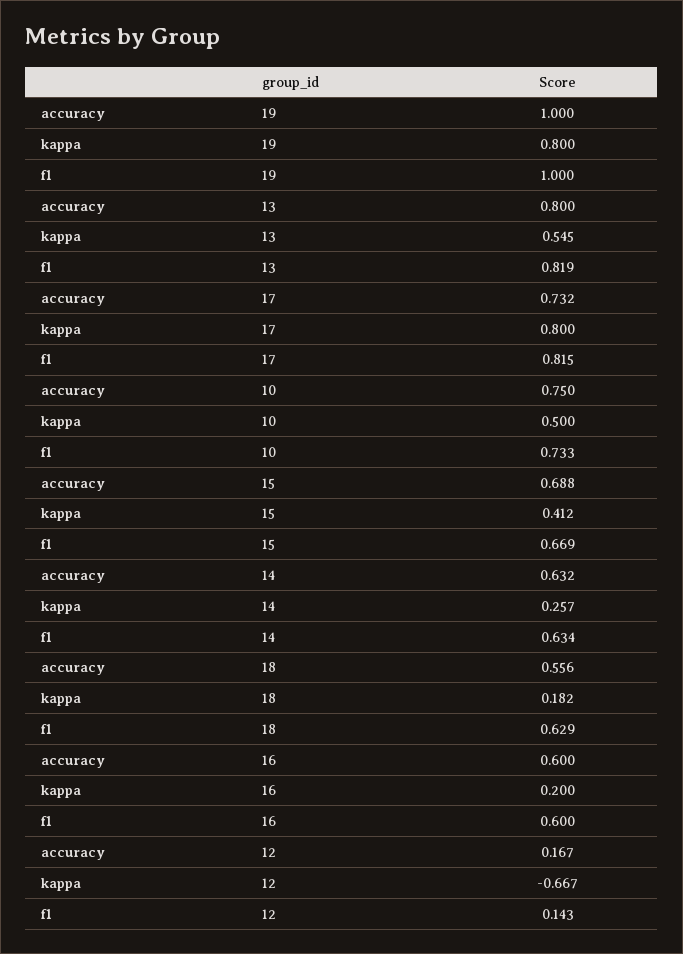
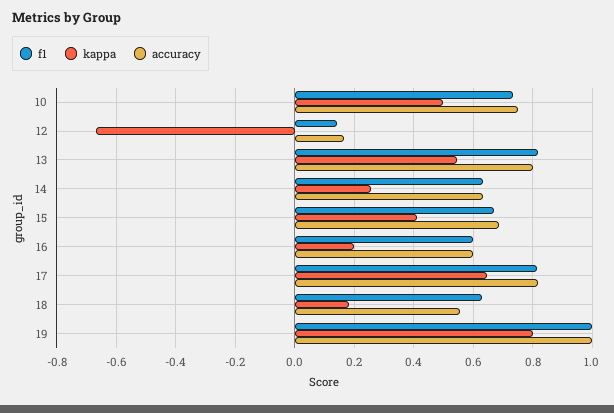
accuracy, 17: 0.732 -> 0.825
kappa, 17: 0.8 -> 0.65

